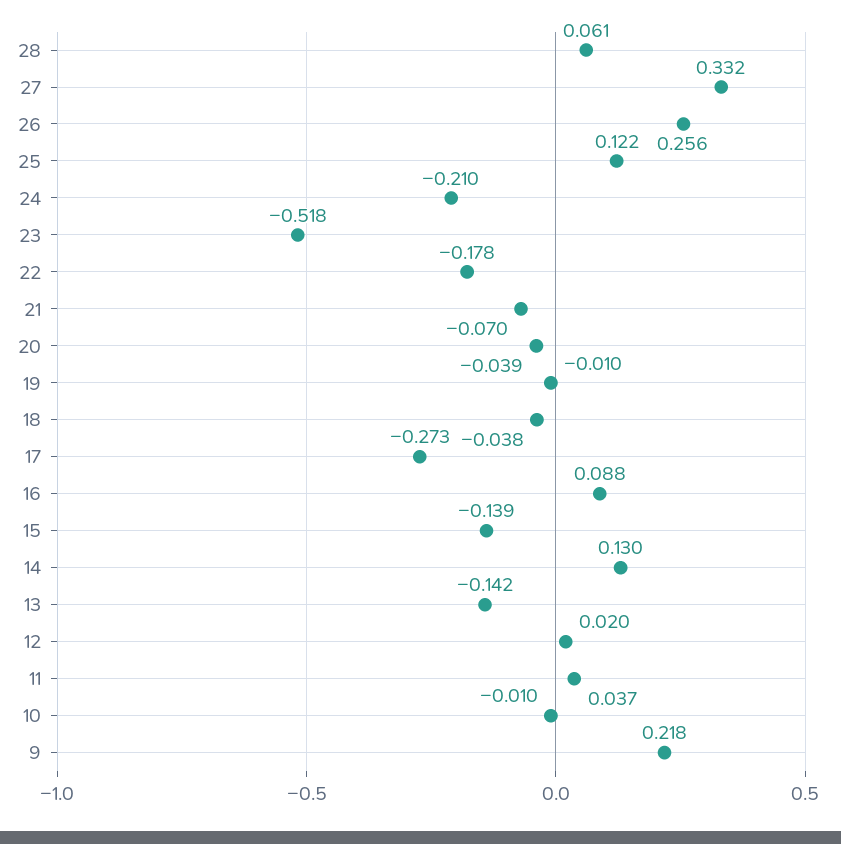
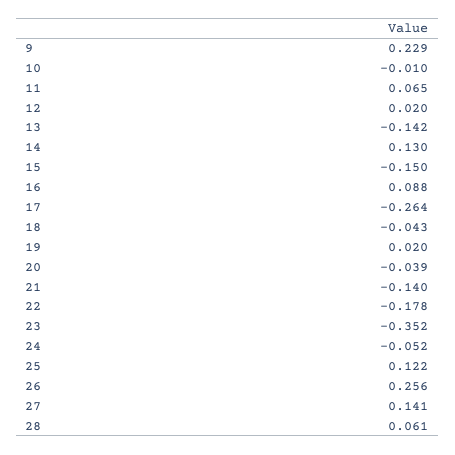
27: 0.332 -> 0.141
24: -0.21 -> -0.052
23: -0.518 -> -0.352
21: -0.07 -> -0.14
19: -0.01 -> 0.02
18: -0.038 -> -0.043
17: -0.273 -> -0.264
15: -0.139 -> -0.15
11: 0.037 -> 0.065
9: 0.218 -> 0.229

